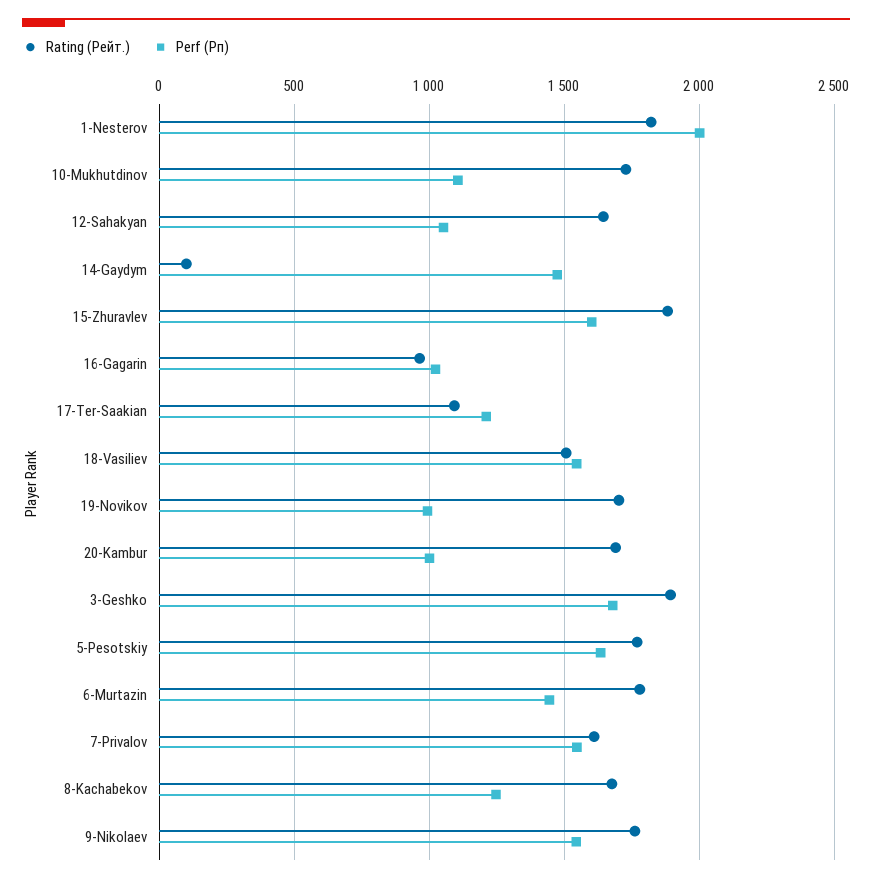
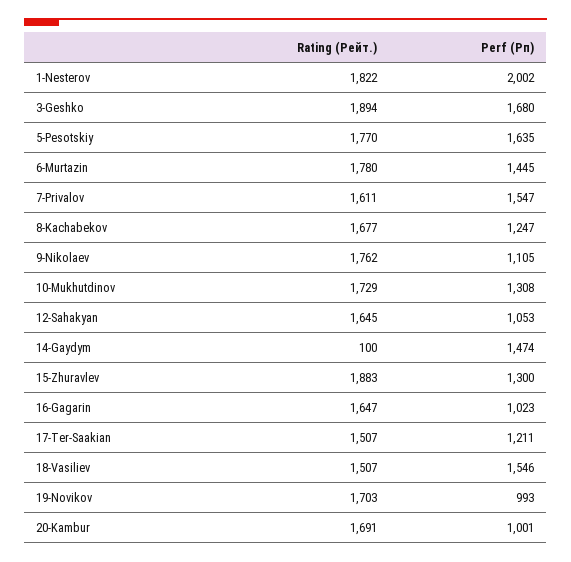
Perf (Рп), 10-Mukhutdinov: 1100 -> 1308
Perf (Рп), 15-Zhuravlev: 1600 -> 1300
Rating (Рейт.), 16-Gagarin: 950 -> 1647
Rating (Рейт.), 17-Ter-Saakian: 1100 -> 1507
Perf (Рп), 9-Nikolaev: 1550 -> 1105

